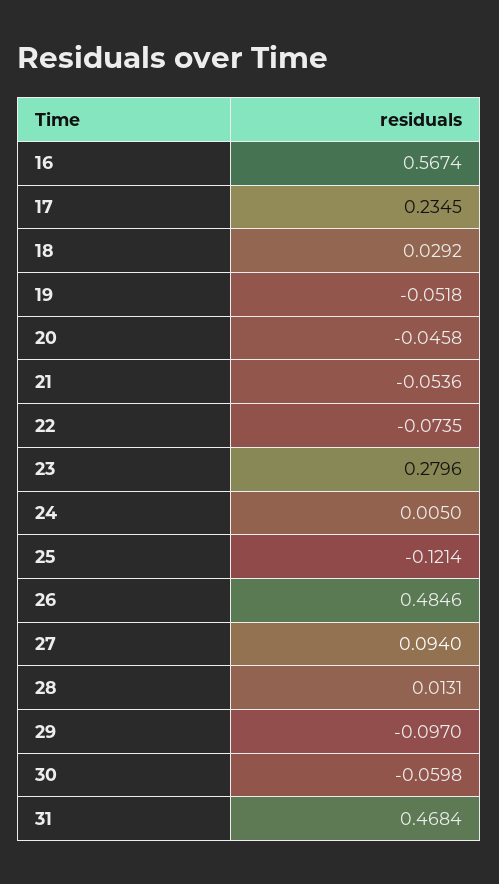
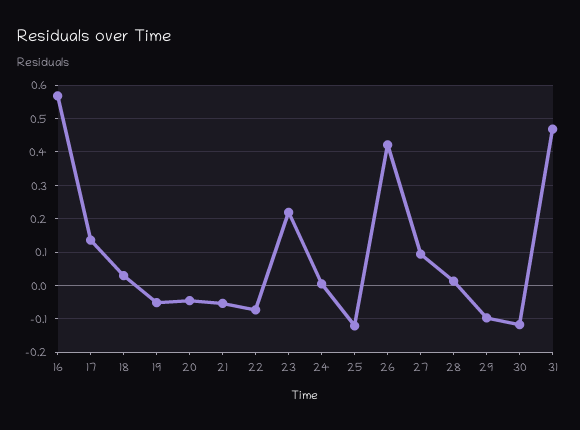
17: 0.2345 -> 0.14
23: 0.2796 -> 0.22
26: 0.4846 -> 0.42
30: -0.0598 -> -0.12

